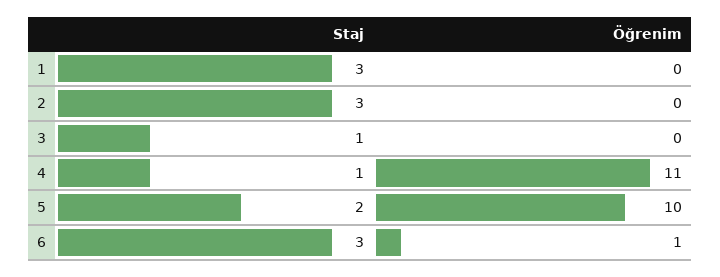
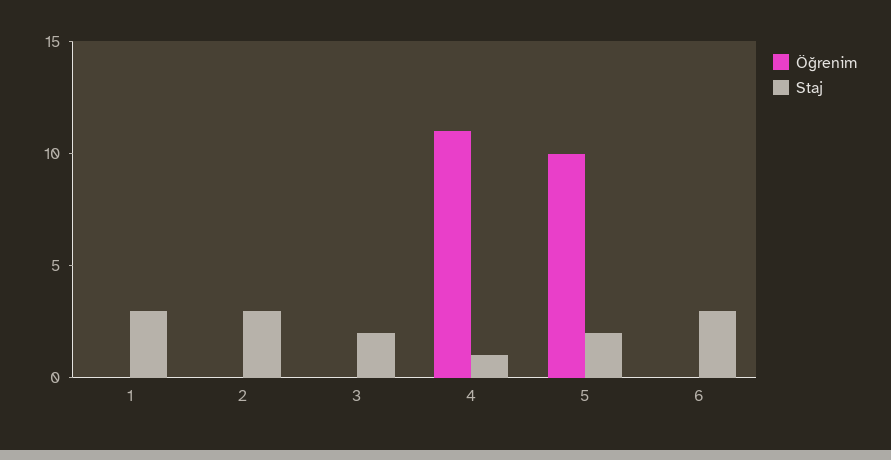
Staj, 3: 1 -> 2
Öğrenim, 6: 1 -> 0

